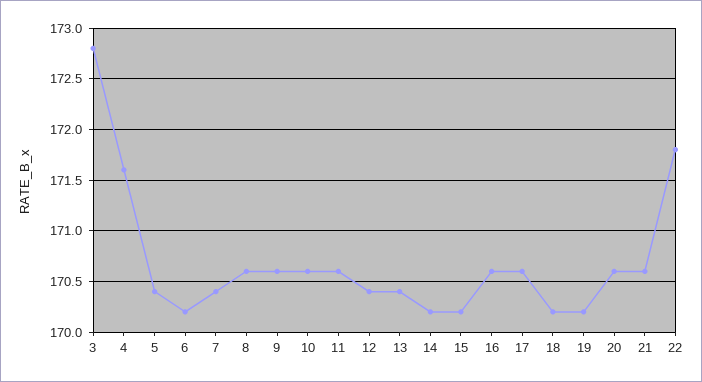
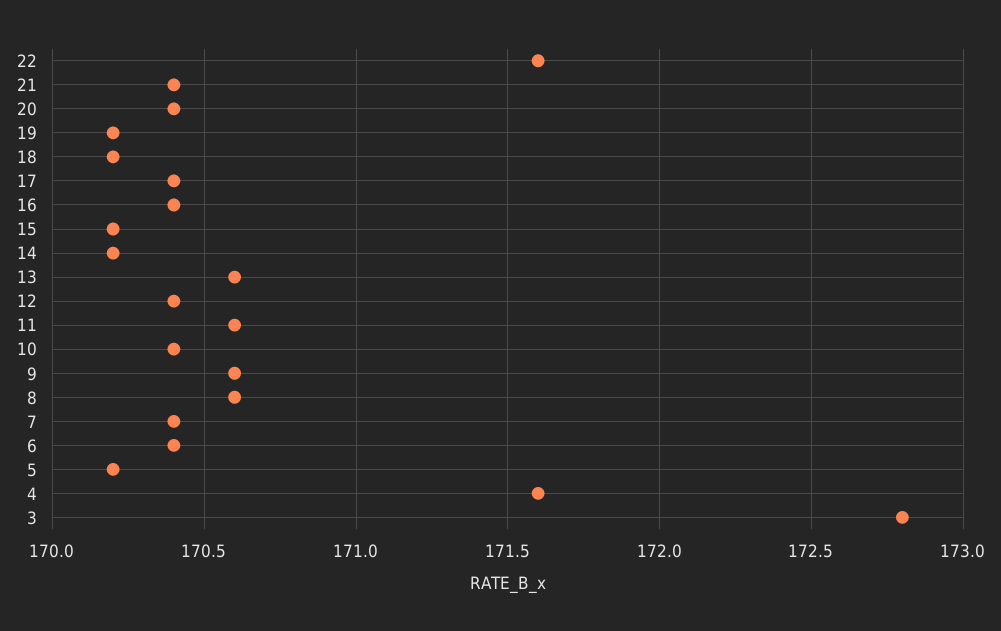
5: 170.4 -> 170.2
6: 170.2 -> 170.4
10: 170.6 -> 170.4
13: 170.4 -> 170.6
16: 170.6 -> 170.4
17: 170.6 -> 170.4
20: 170.6 -> 170.4
21: 170.6 -> 170.4
22: 171.8 -> 171.6

